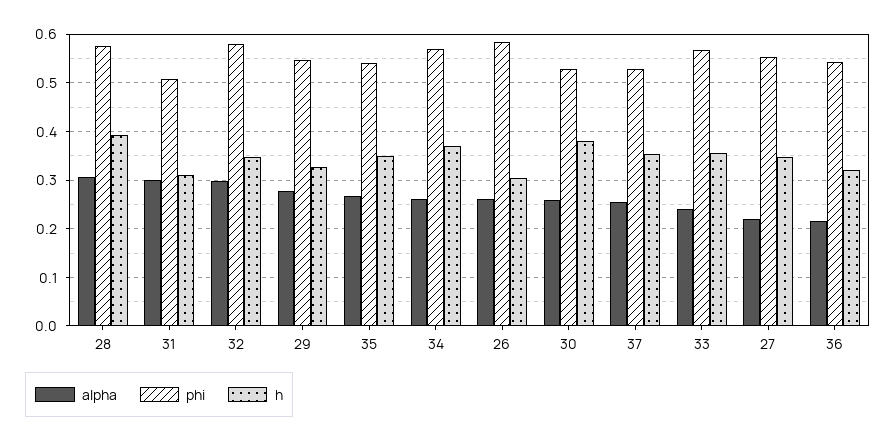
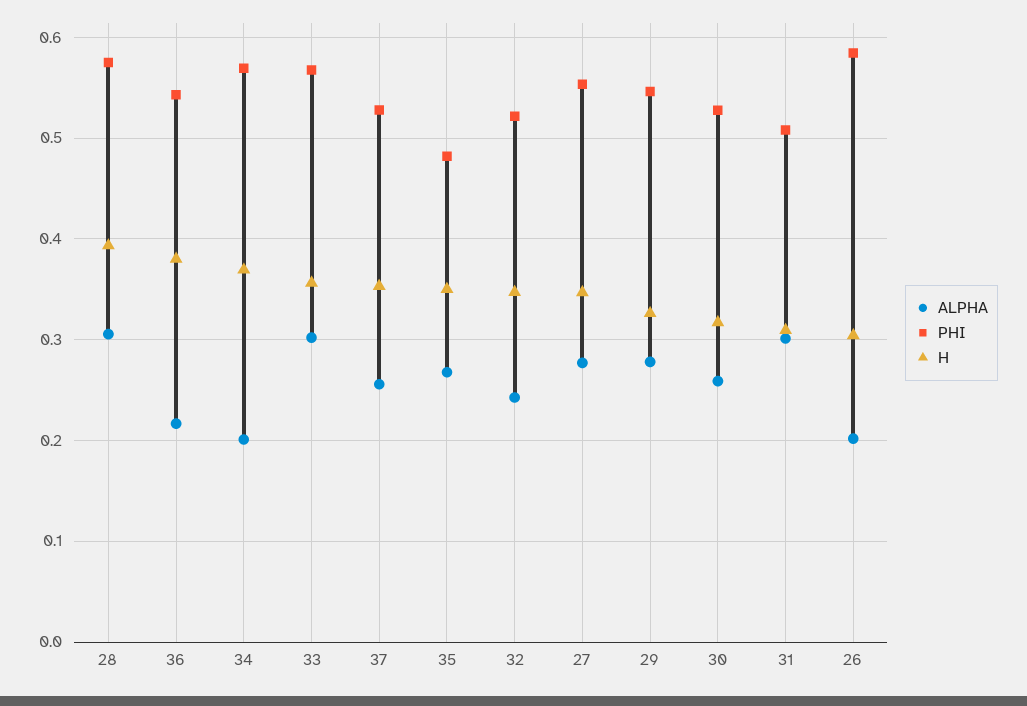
alpha, 32: 0.3 -> 0.24
phi, 32: 0.58 -> 0.52
phi, 35: 0.54 -> 0.48
alpha, 34: 0.26 -> 0.2
alpha, 26: 0.26 -> 0.2
h, 30: 0.38 -> 0.32
alpha, 33: 0.24 -> 0.3
alpha, 27: 0.22 -> 0.28
h, 36: 0.32 -> 0.38

